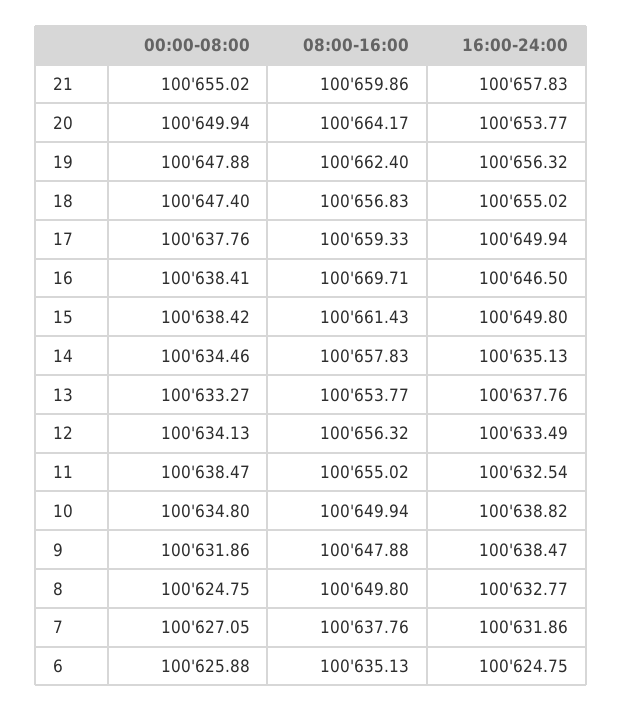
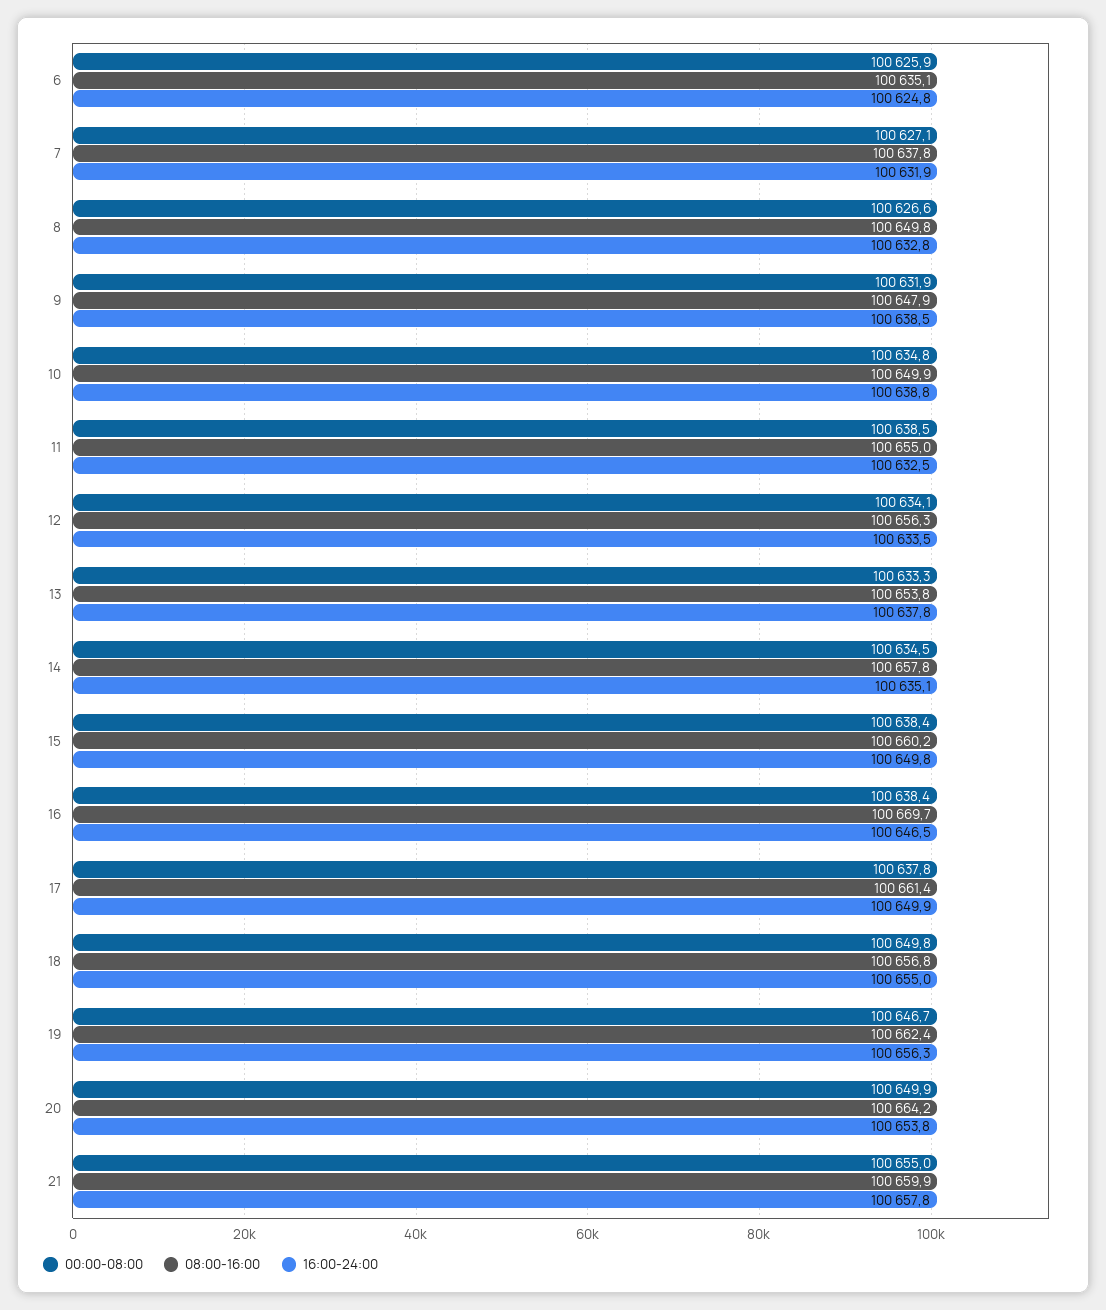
00:00-08:00, 19: 100647.88 -> 100646.7
00:00-08:00, 18: 100647.4 -> 100649.8
08:00-16:00, 17: 100659.33 -> 100661.4
08:00-16:00, 15: 100661.43 -> 100660.2
00:00-08:00, 8: 100624.75 -> 100626.6

